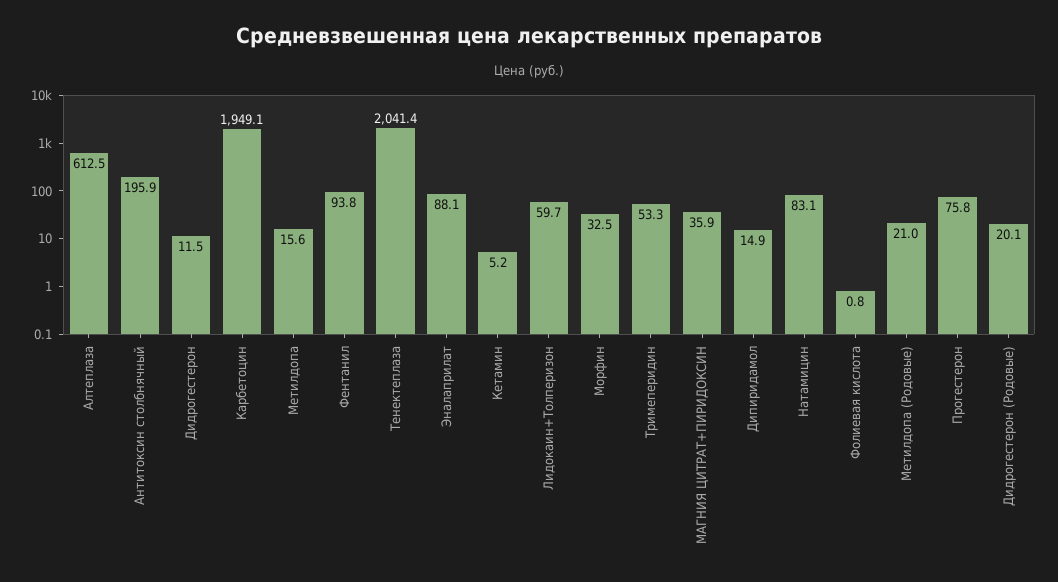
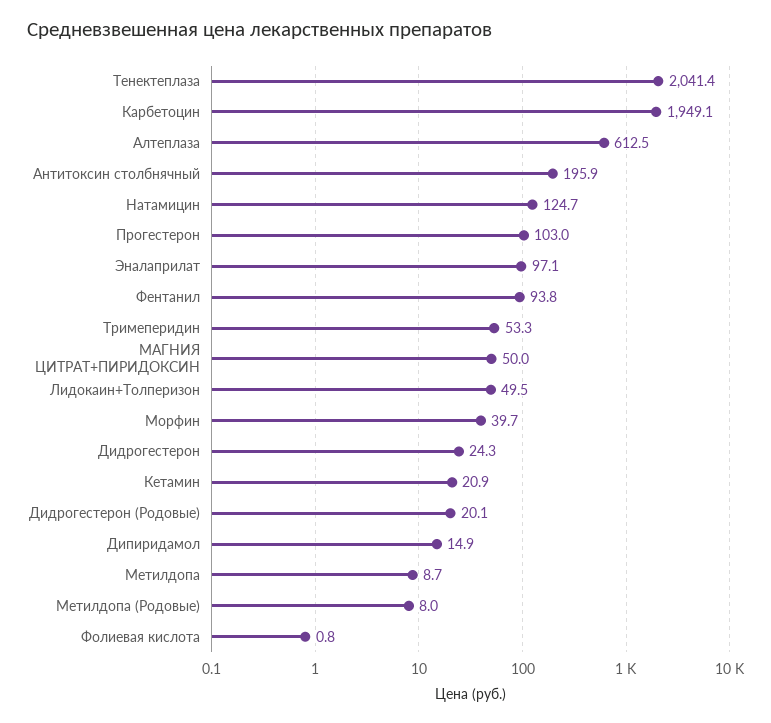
Дидрогестерон: 11.5 -> 24.3
Метилдопа: 15.6 -> 8.7
Эналаприлат: 88.1 -> 97.1
Кетамин: 5.2 -> 20.9
Лидокаин+Толперизон: 59.7 -> 49.5
Морфин: 32.5 -> 39.7
МАГНИЯ ЦИТРАТ+ПИРИДОКСИН: 35.9 -> 50
Натамицин: 83.1 -> 124.7
Метилдопа (Родовые): 21 -> 8
Прогестерон: 75.8 -> 103

